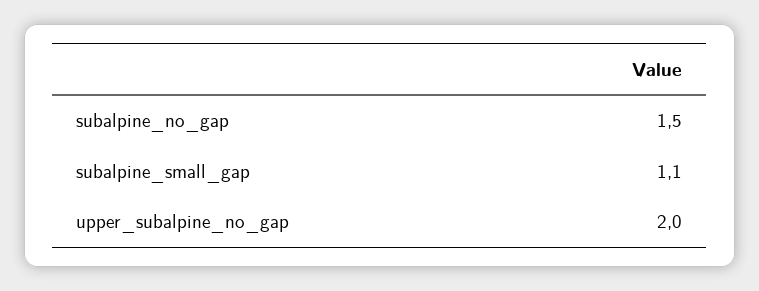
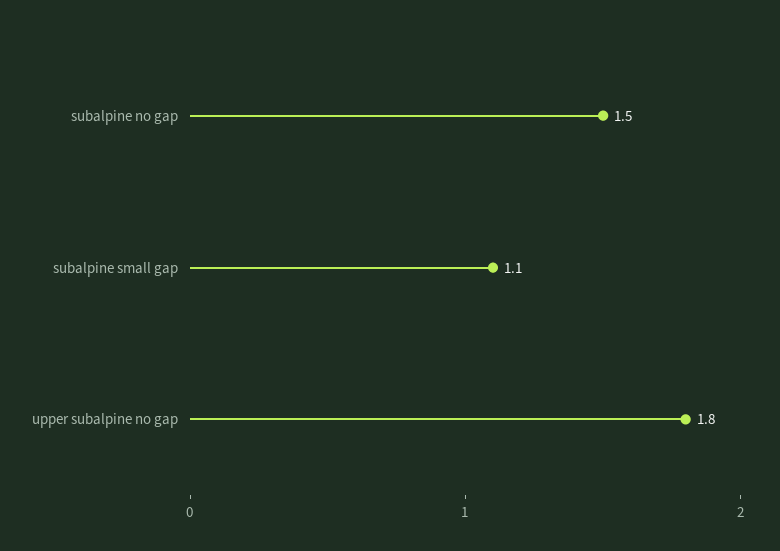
upper_subalpine_no_gap: 2 -> 1.8

